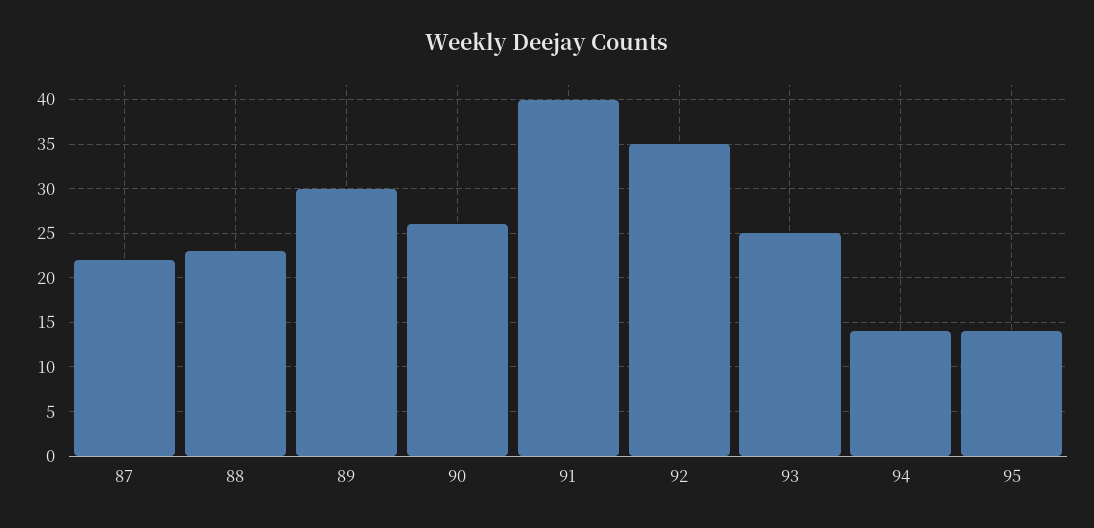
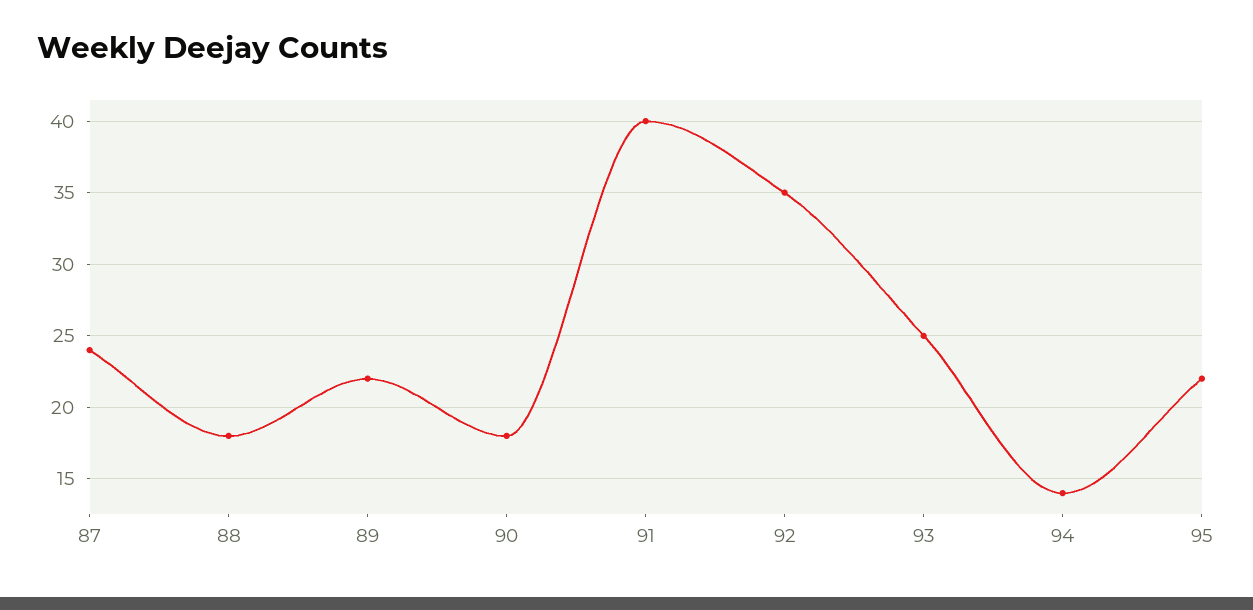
87: 22 -> 24
88: 23 -> 18
89: 30 -> 22
90: 26 -> 18
95: 14 -> 22

